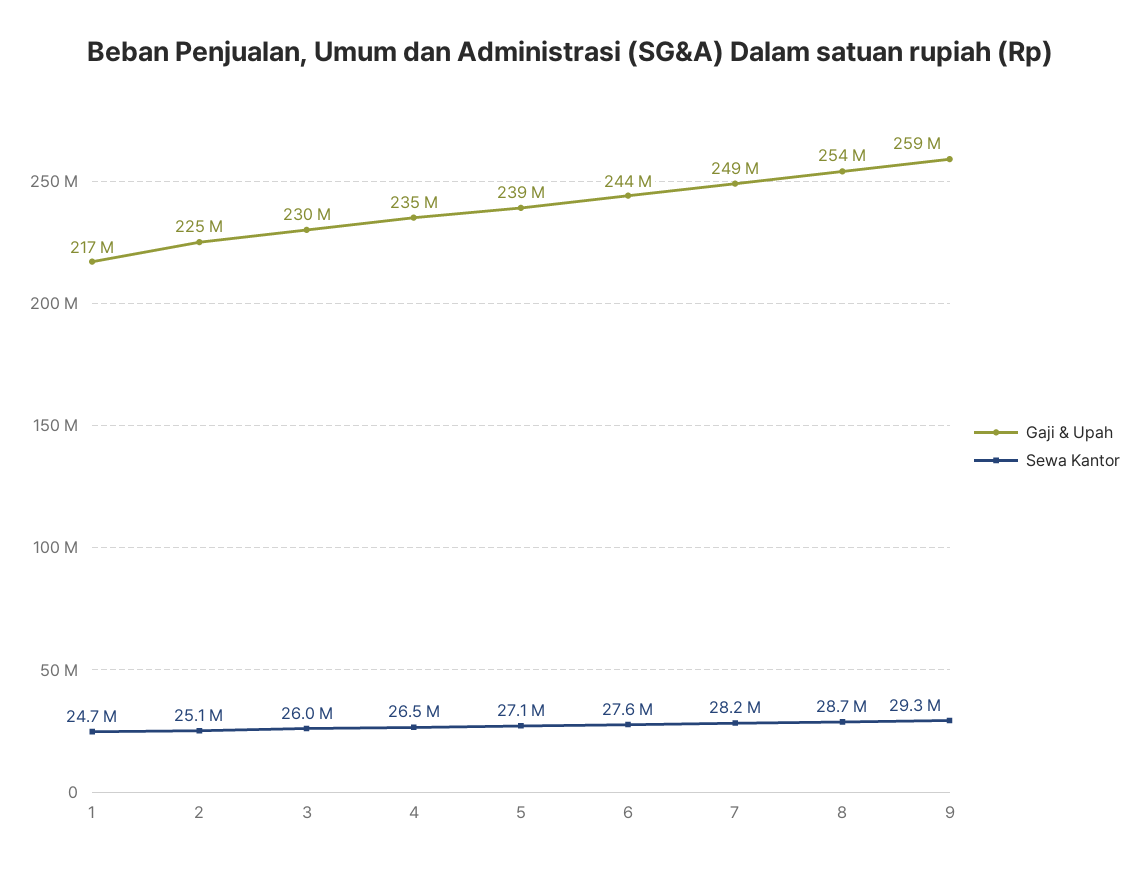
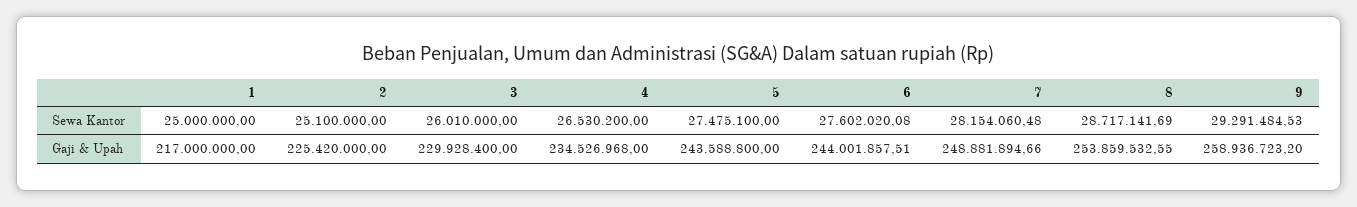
Sewa Kantor, 1: 24700000 -> 25000000
Gaji & Upah, 5: 239000000 -> 243588800
Sewa Kantor, 5: 27100000 -> 27475100

